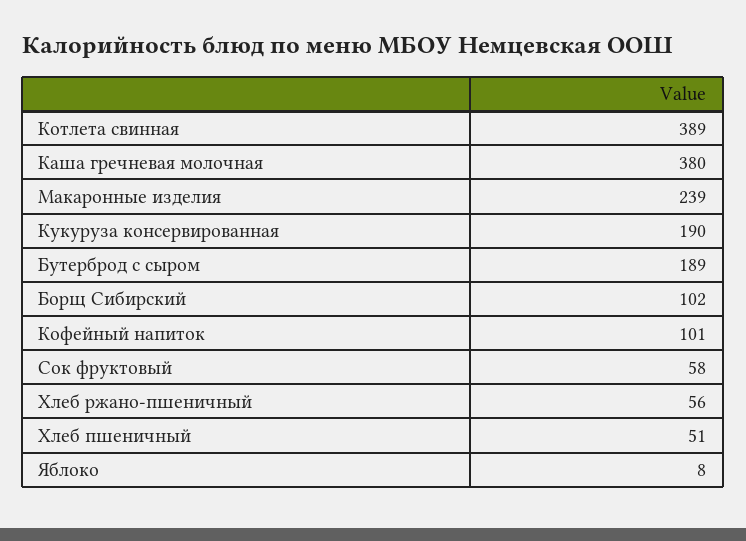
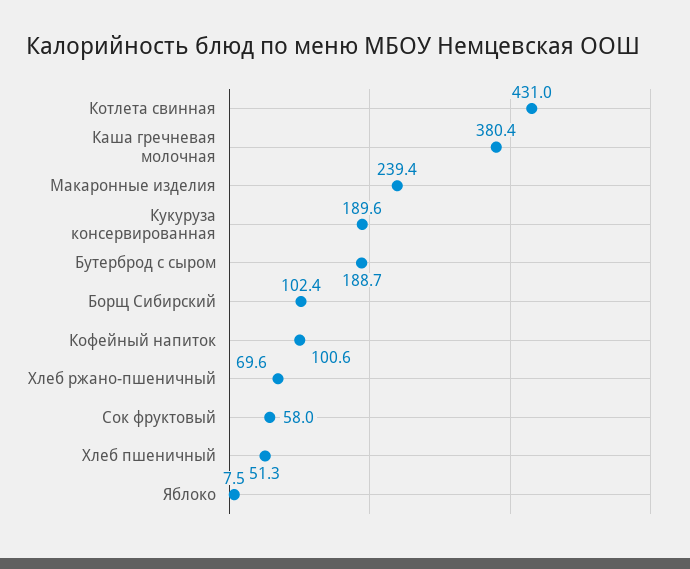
Котлета свинная: 389 -> 431
Хлеб ржано-пшеничный: 56 -> 69.6

